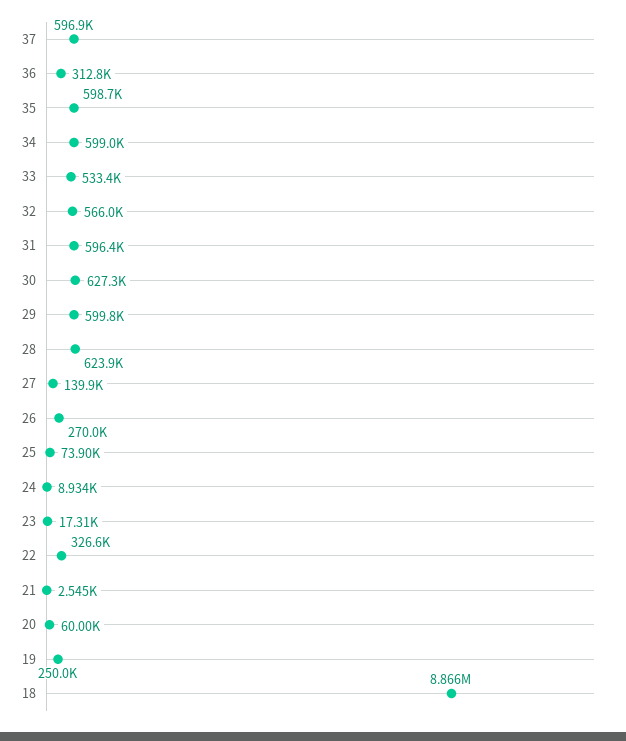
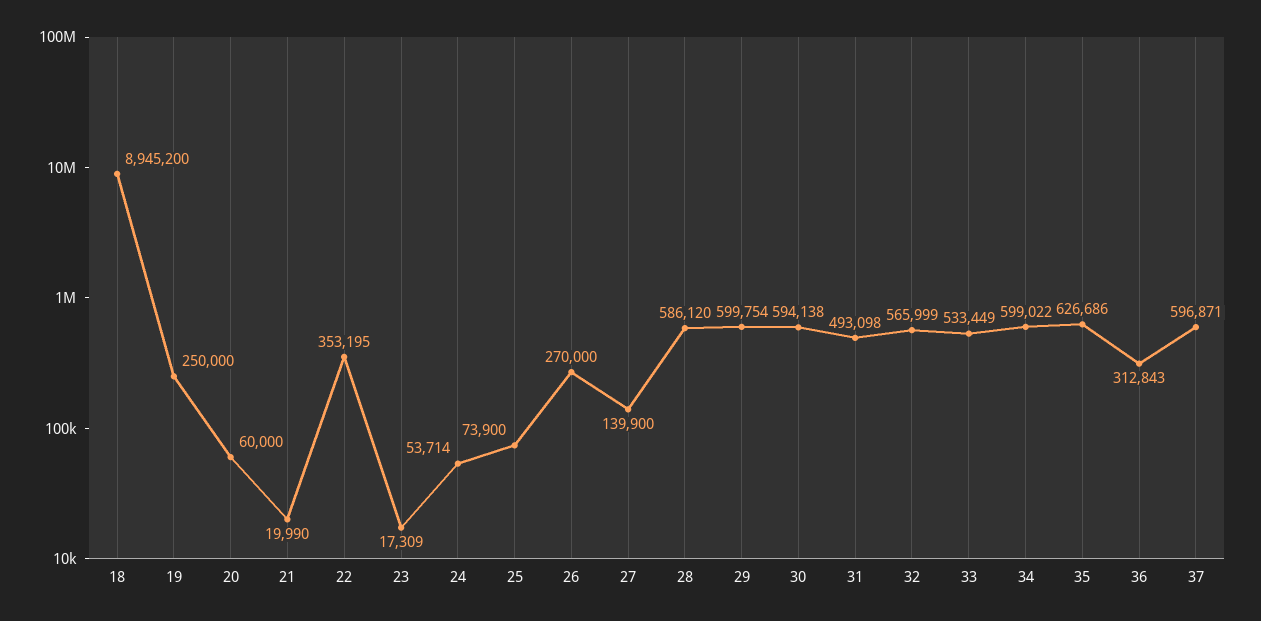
35: 598700 -> 626686
31: 596400 -> 493098
30: 627300 -> 594138
28: 623900 -> 586120
24: 8934 -> 53714
22: 326600 -> 353195
21: 2545 -> 19990
18: 8866000 -> 8945200

